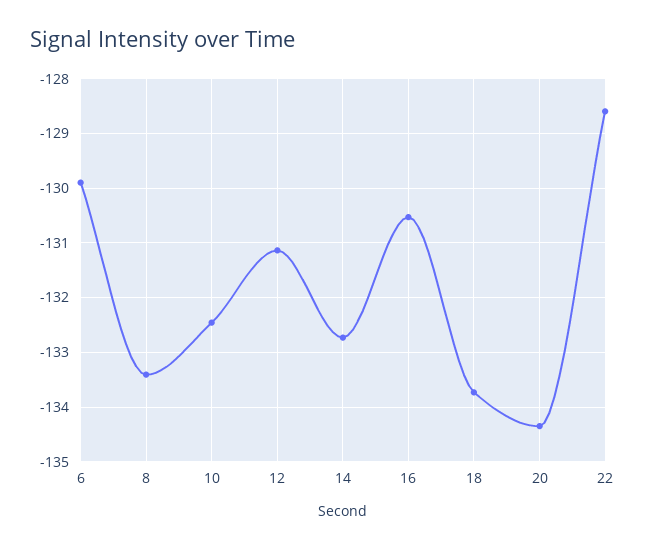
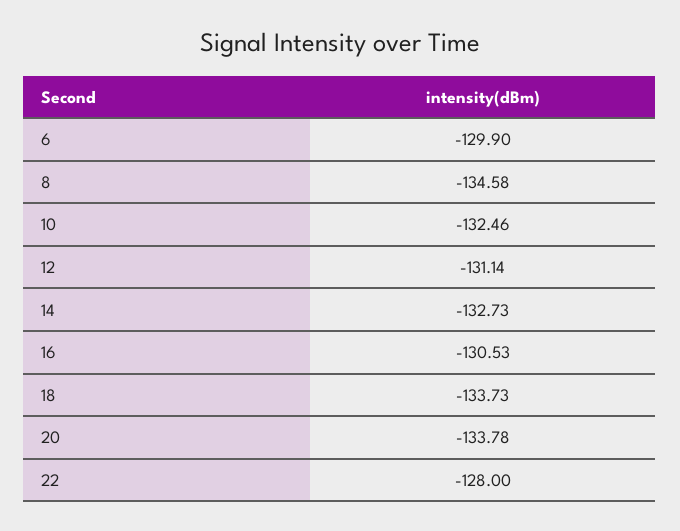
8: -133.4 -> -134.58
20: -134.4 -> -133.78
22: -128.6 -> -128

